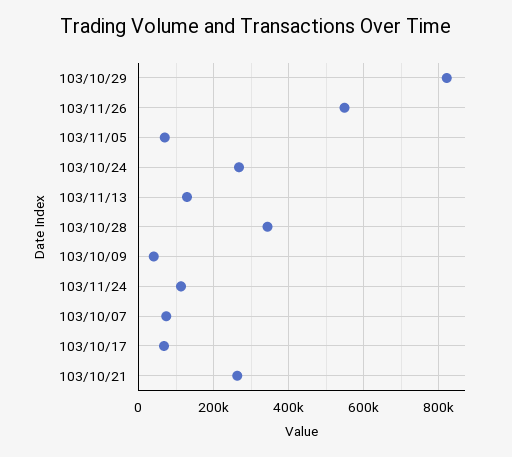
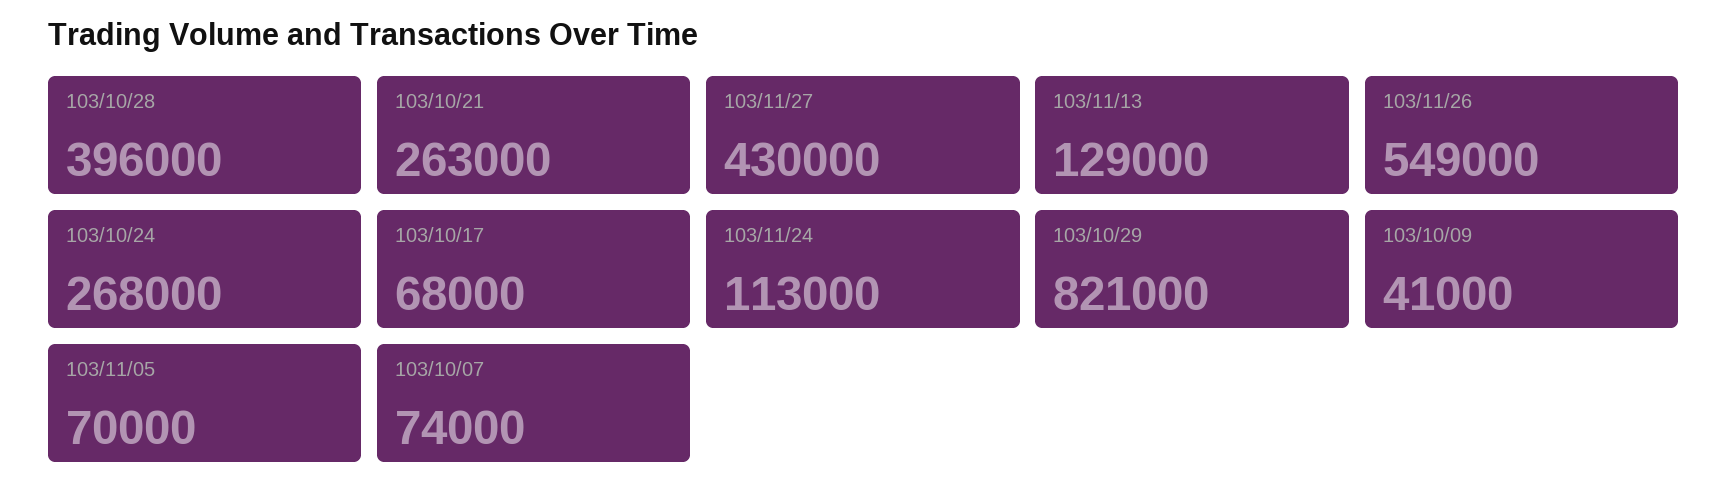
103/10/28: 340000 -> 396000
103/11/27: none -> 430000

